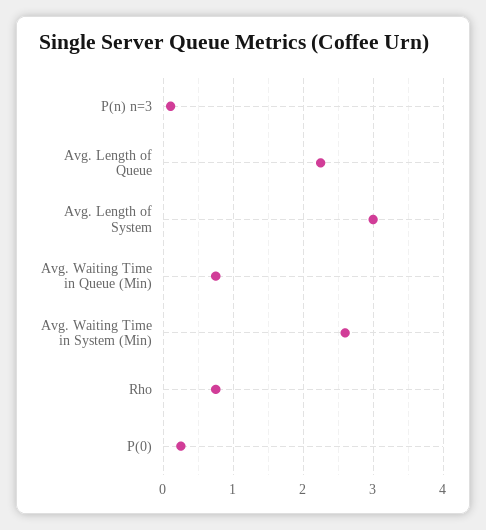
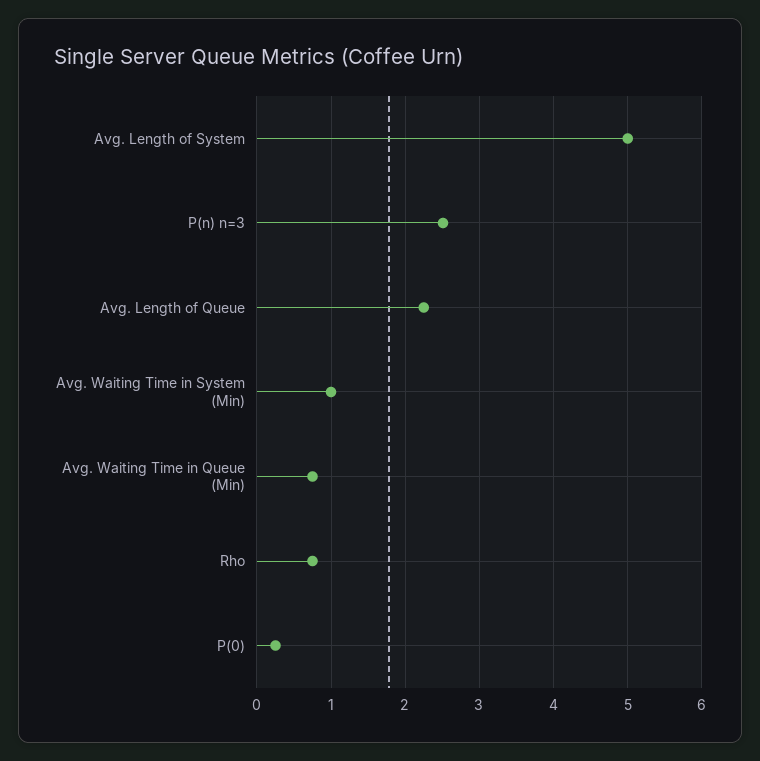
P(n) n=3: 0.1 -> 2.5
Avg. Length of System: 3 -> 5
Avg. Waiting Time in System (Min): 2.6 -> 1

